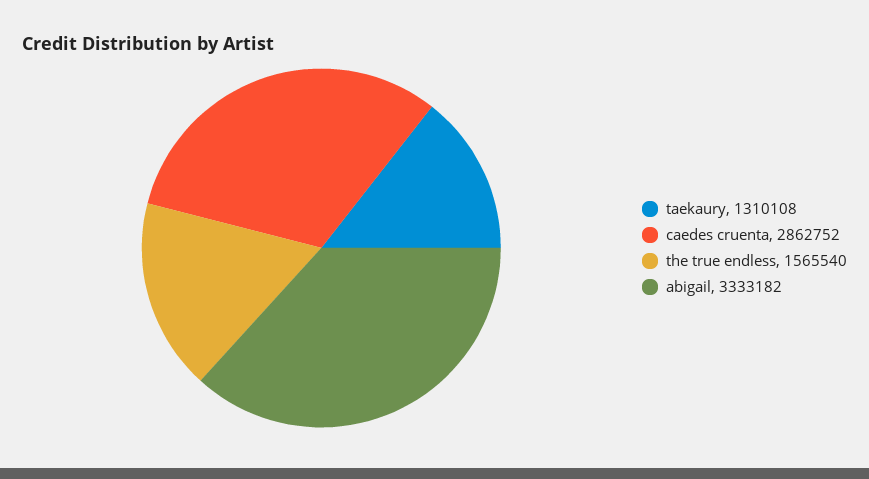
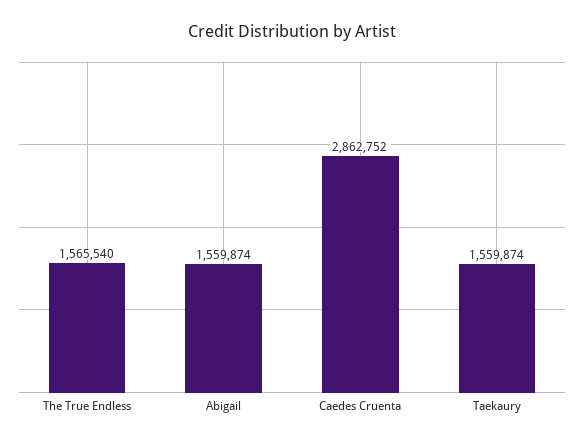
taekaury: 1310108 -> 1559874
abigail: 3333182 -> 1559874

